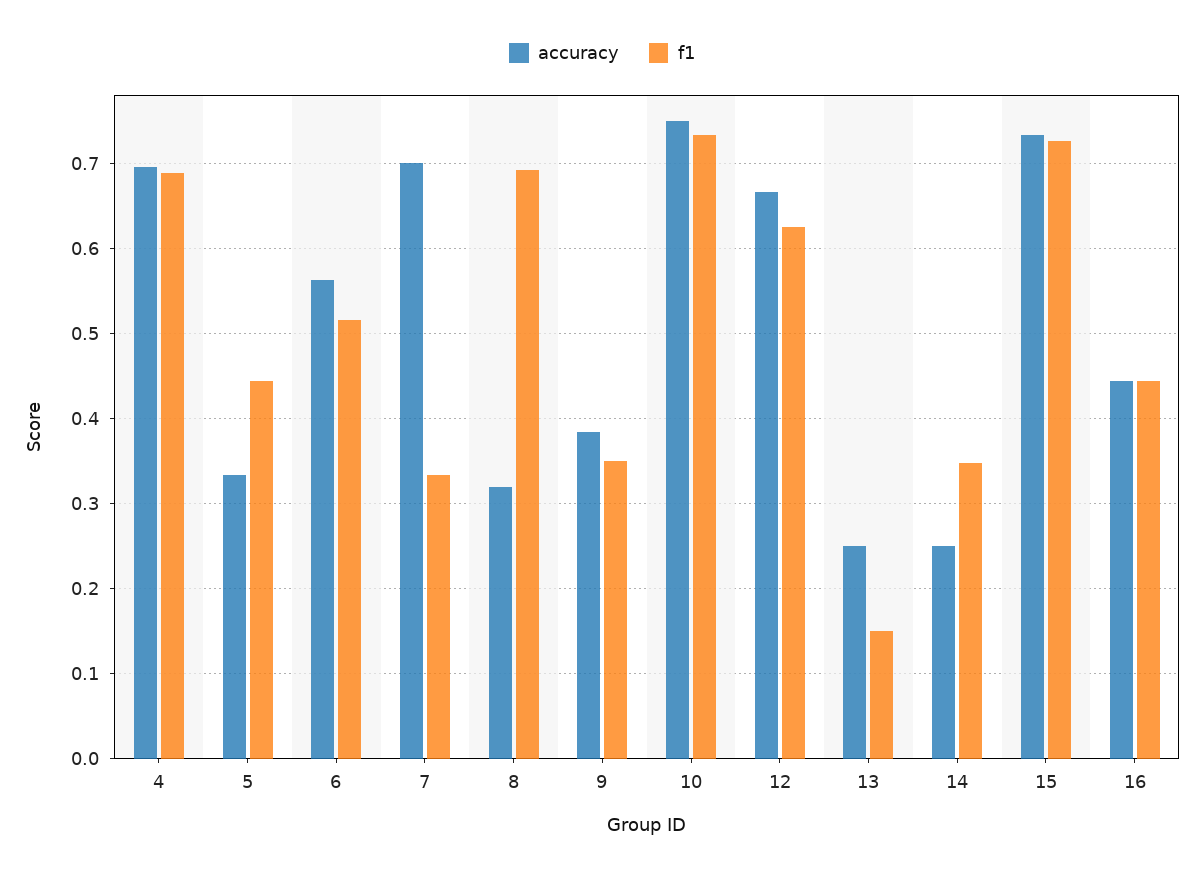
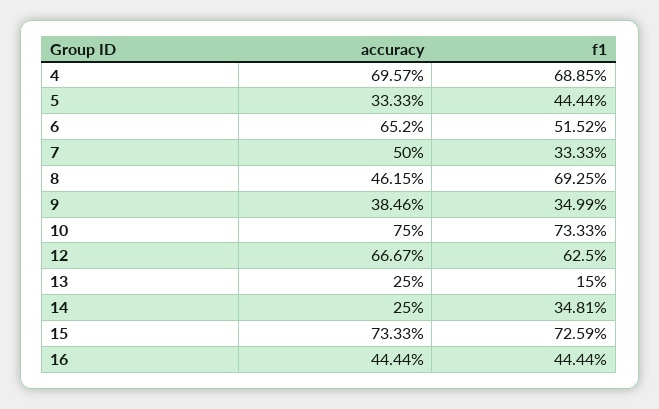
accuracy, 6: 0.56 -> 0.652
accuracy, 7: 0.7 -> 0.5
accuracy, 8: 0.32 -> 0.4615

